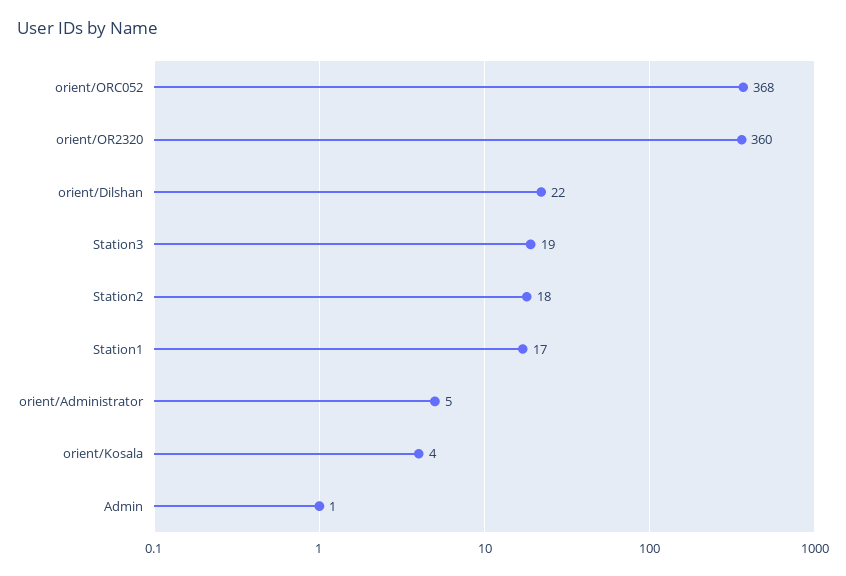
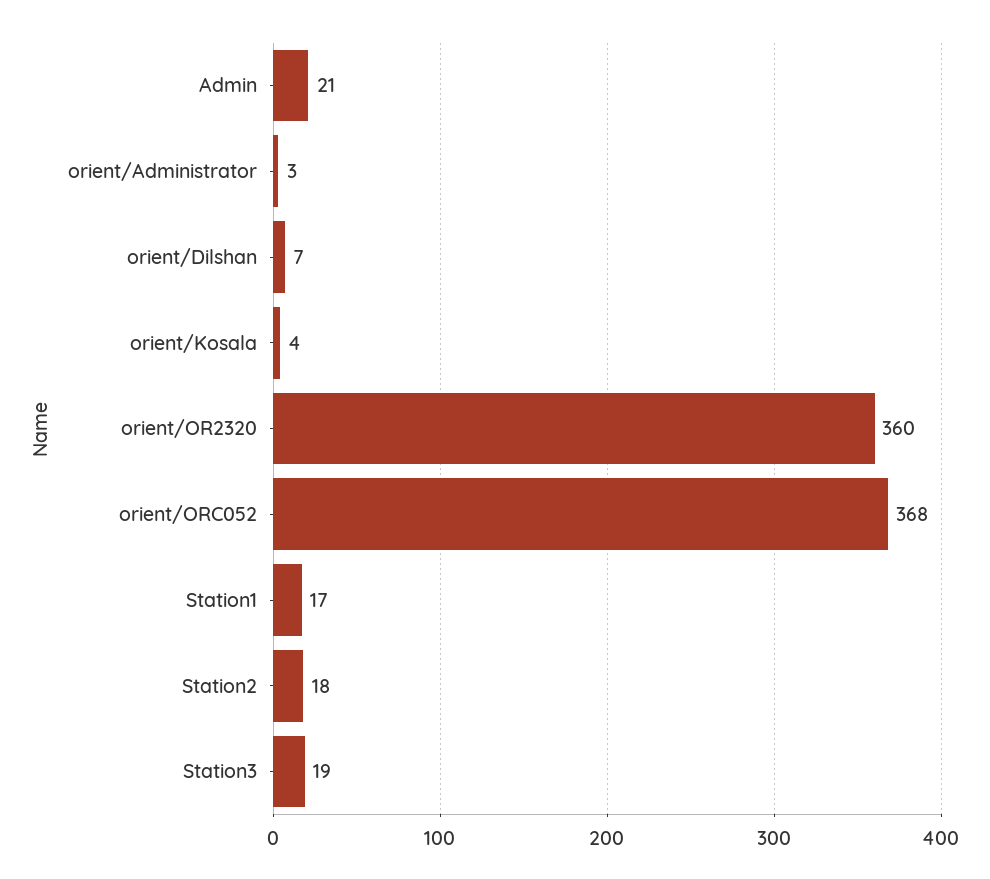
orient/Dilshan: 22 -> 7
orient/Administrator: 5 -> 3
Admin: 1 -> 21

